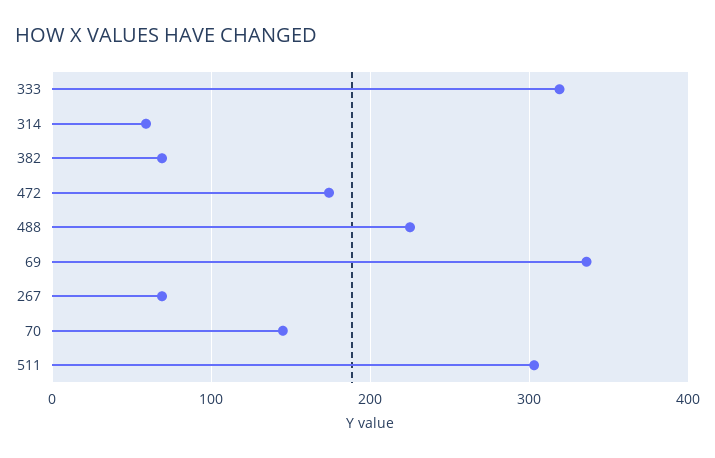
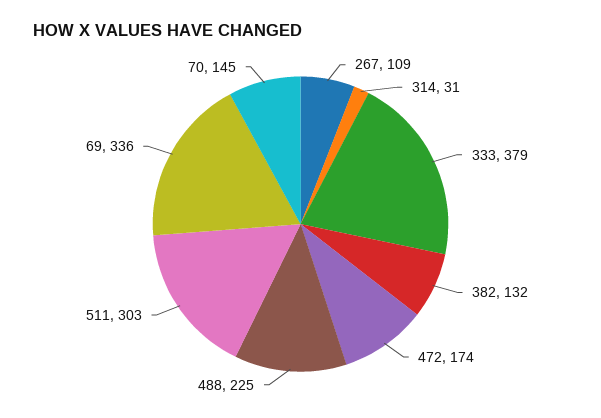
333: 320 -> 379
314: 60 -> 31
382: 70 -> 132
267: 70 -> 109

